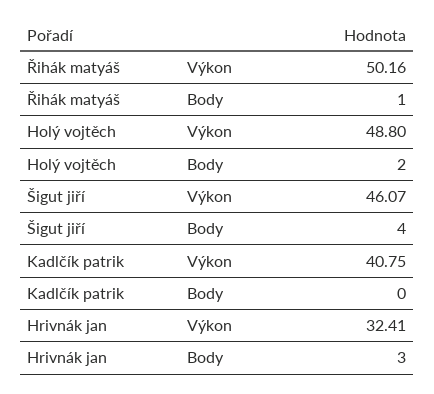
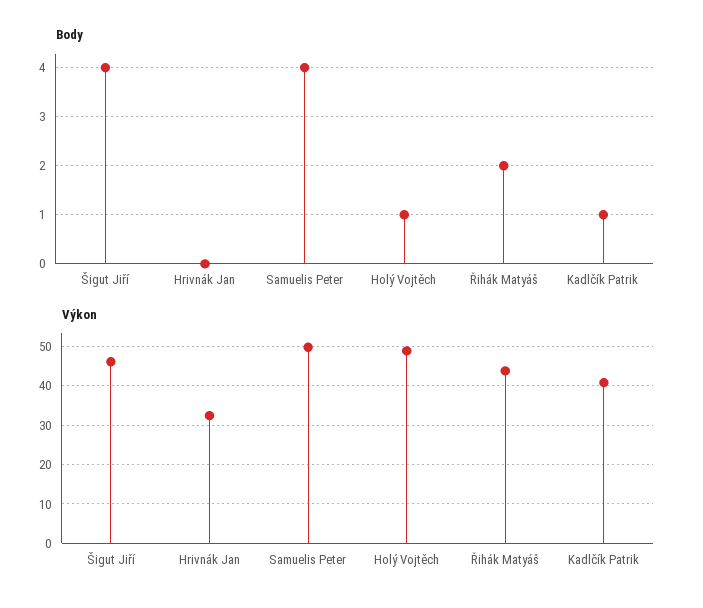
Výkon, Řihák matyáš: 50.16 -> 44
Body, Řihák matyáš: 1 -> 2
Body, Holý vojtěch: 2 -> 1
Body, Kadlčík patrik: 0 -> 1
Body, Hrivnák jan: 3 -> 0
Body, Samuelis Peter: none -> 4
Výkon, Samuelis Peter: none -> 50

